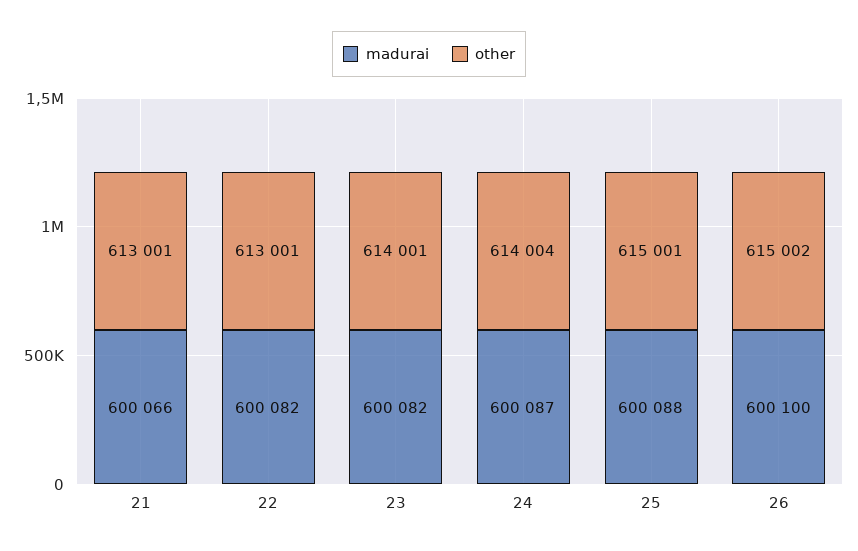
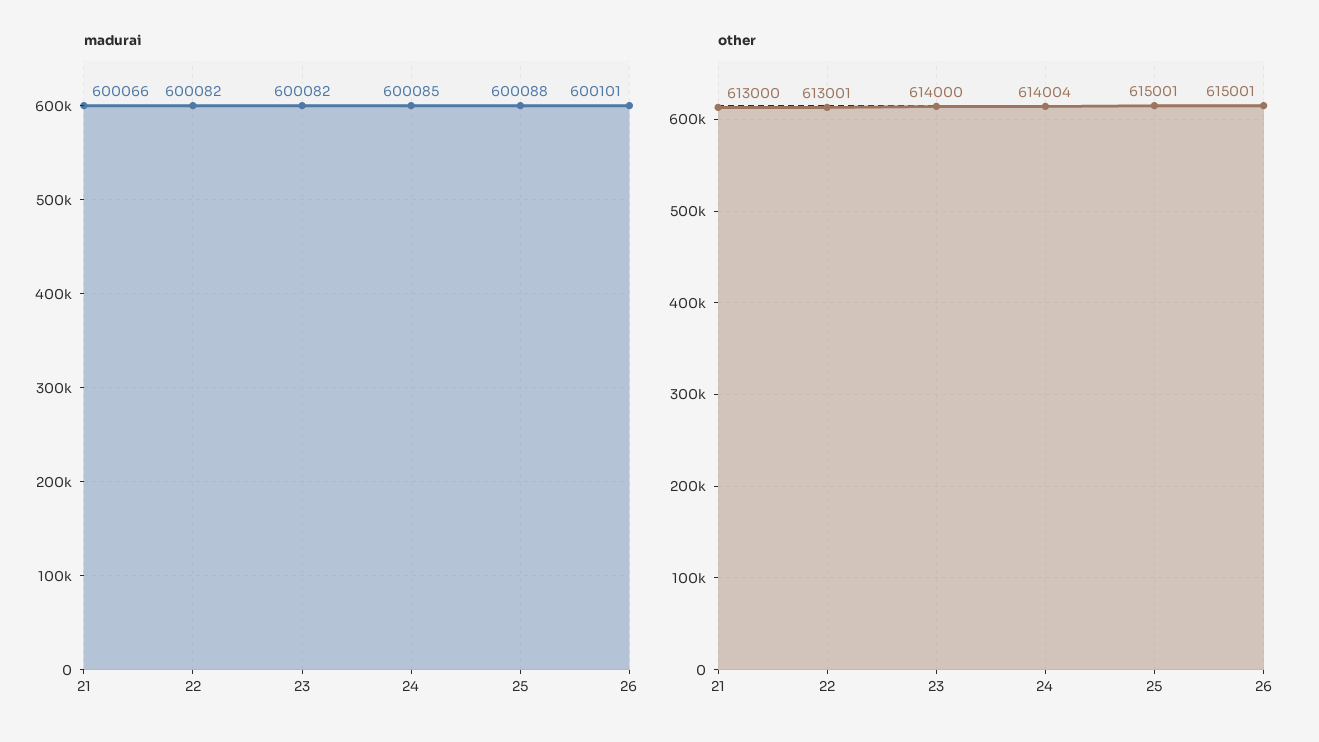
other, 21: 613001 -> 613000
other, 23: 614001 -> 614000
madurai, 24: 600087 -> 600085
madurai, 26: 600100 -> 600101
other, 26: 615002 -> 615001

